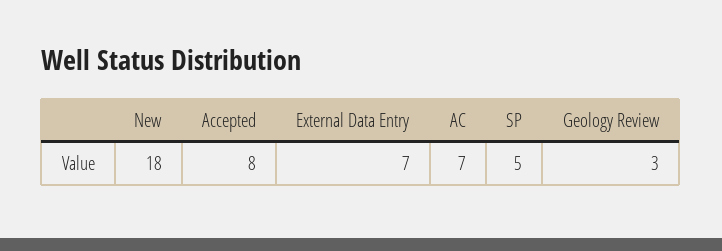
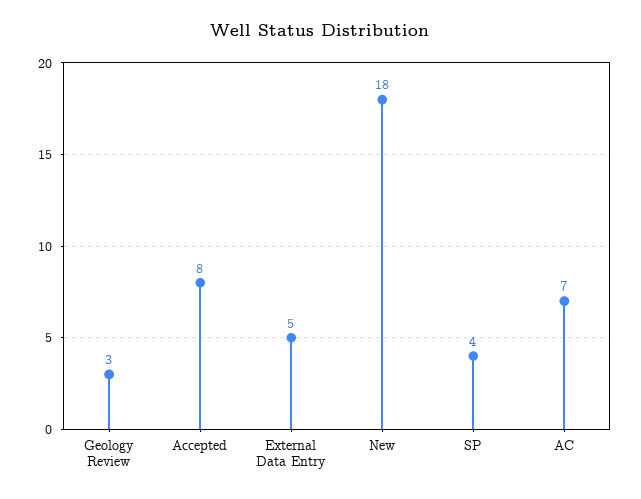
External Data Entry: 7 -> 5
SP: 5 -> 4

